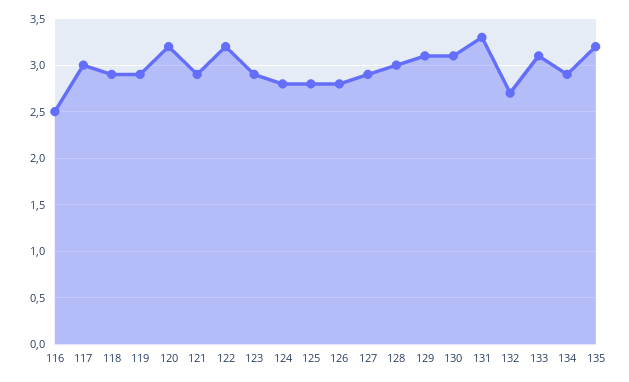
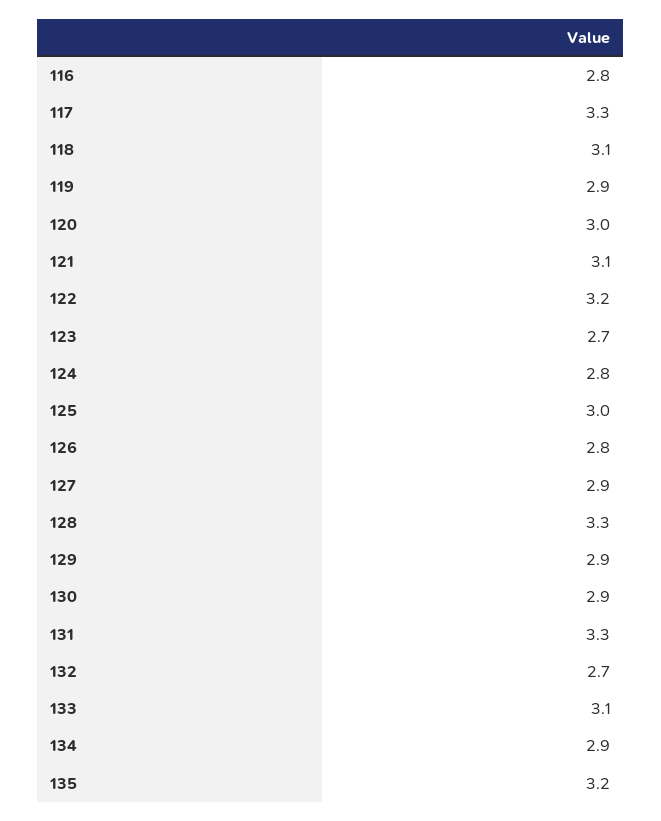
116: 2.5 -> 2.8
117: 3 -> 3.3
118: 2.9 -> 3.1
120: 3.2 -> 3
121: 2.9 -> 3.1
123: 2.9 -> 2.7
125: 2.8 -> 3
128: 3 -> 3.3
129: 3.1 -> 2.9
130: 3.1 -> 2.9

